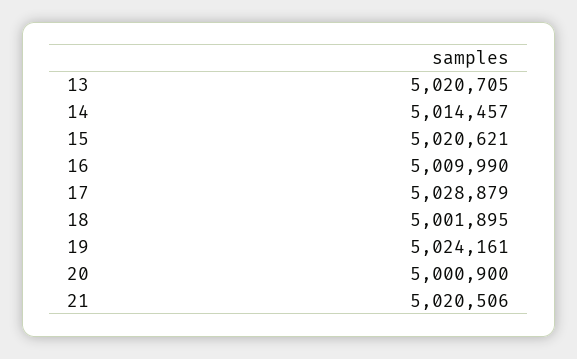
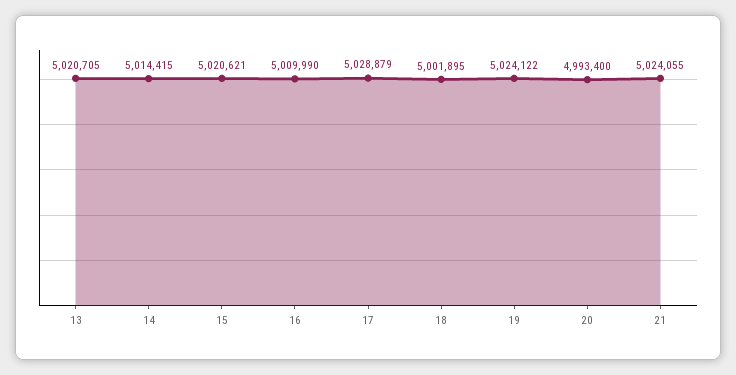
14: 5014457 -> 5014415
19: 5024161 -> 5024122
20: 5000900 -> 4993400
21: 5020506 -> 5024055

